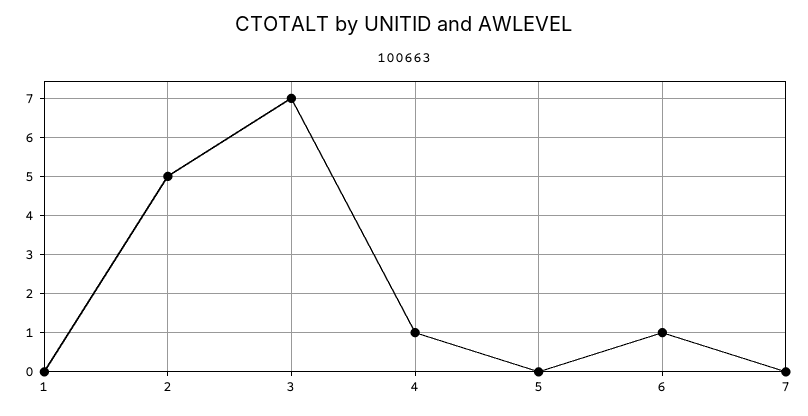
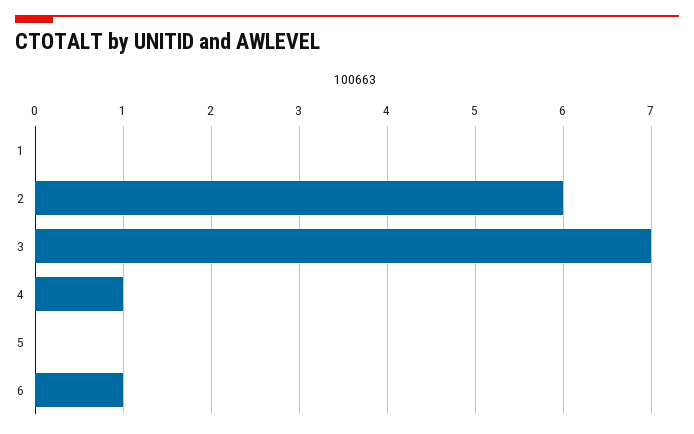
2: 5 -> 6
7: 0 -> none

